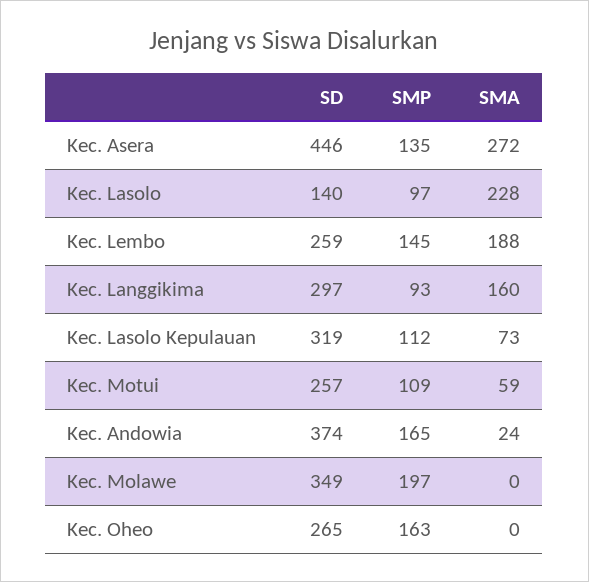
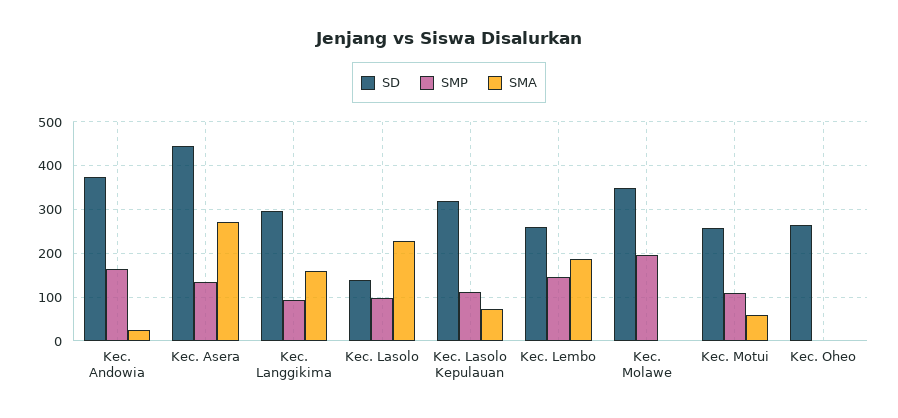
SMP, Kec. Oheo: 163 -> 0

